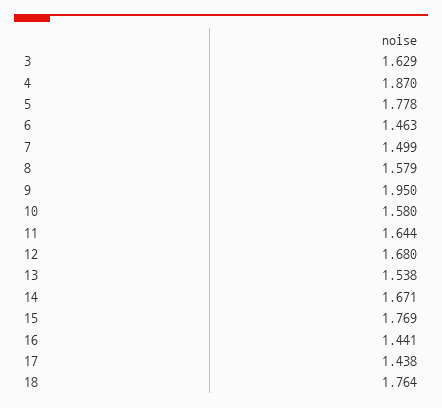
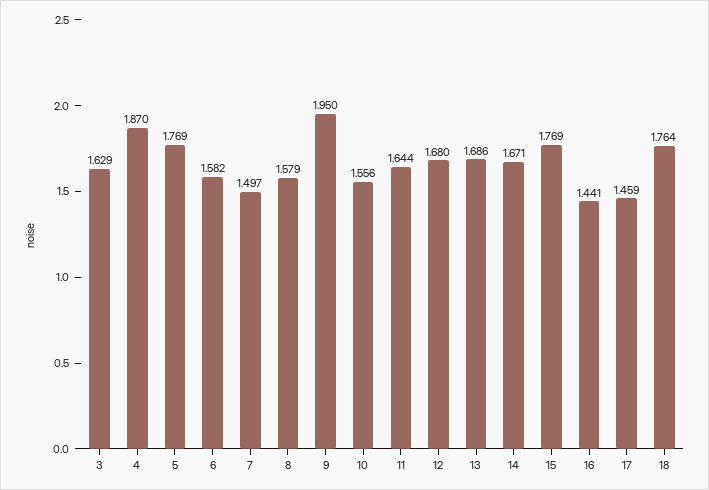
5: 1.778 -> 1.769
6: 1.463 -> 1.582
7: 1.499 -> 1.497
10: 1.58 -> 1.556
13: 1.538 -> 1.686
17: 1.438 -> 1.459

